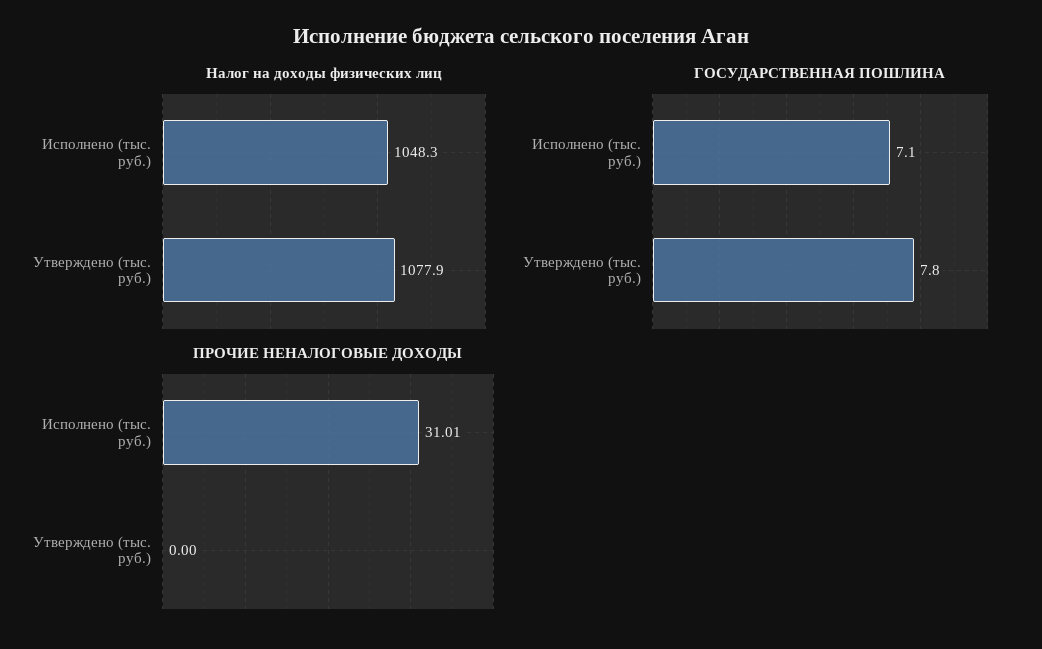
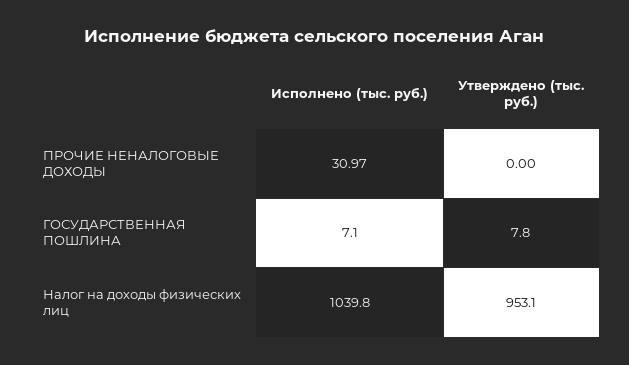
Налог на доходы физических лиц, Исполнено (тыс. руб.): 1048.3 -> 1039.8
Налог на доходы физических лиц, Утверждено (тыс. руб.): 1077.9 -> 953.1
ПРОЧИЕ НЕНАЛОГОВЫЕ ДОХОДЫ, Исполнено (тыс. руб.): 31.01 -> 30.97

